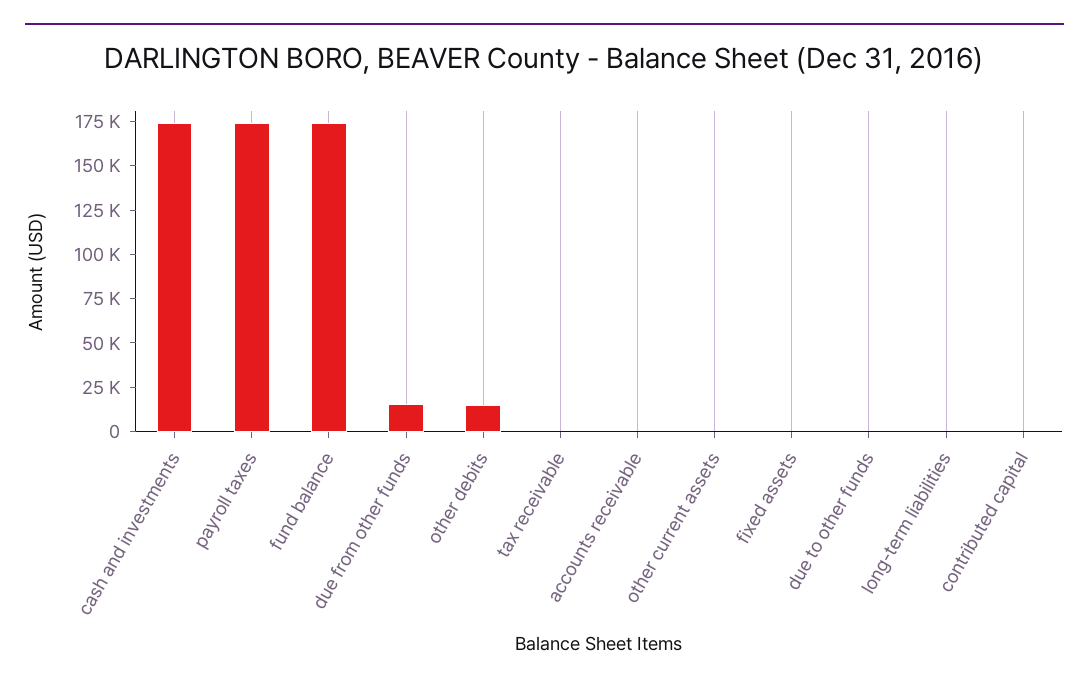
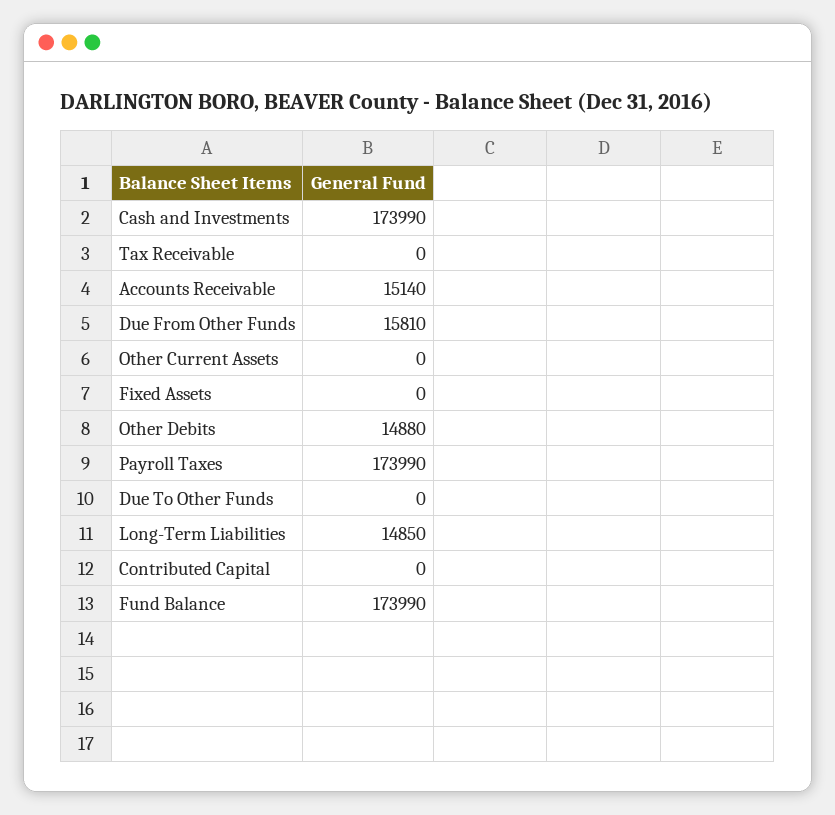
accounts receivable: 0 -> 15140
long-term liabilities: 0 -> 14850

